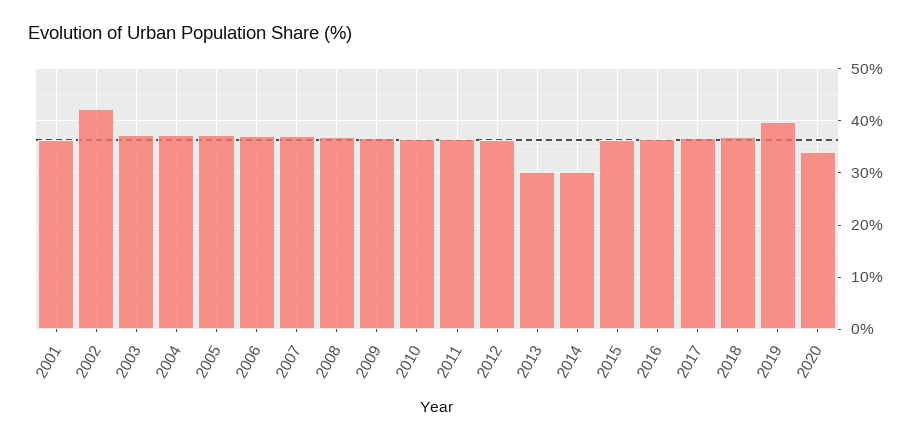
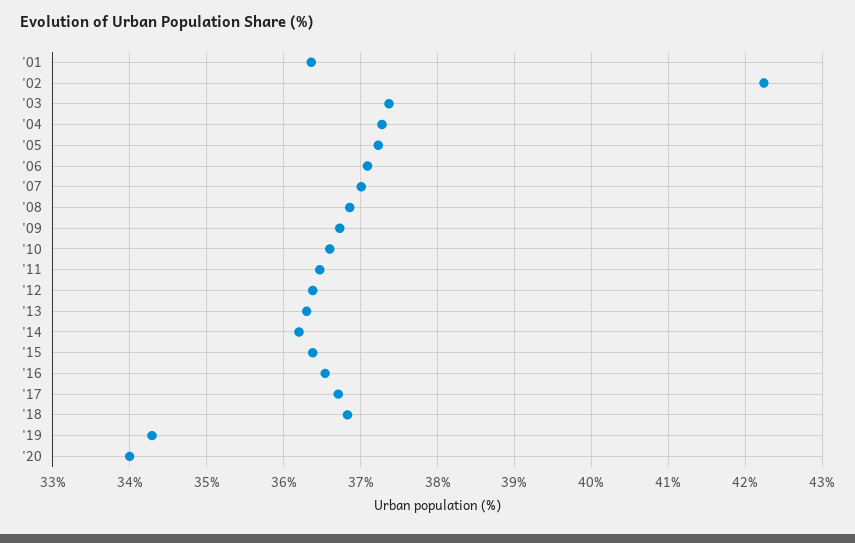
2013: 30 -> 36.3
2014: 30 -> 36.2
2019: 40 -> 34.3

